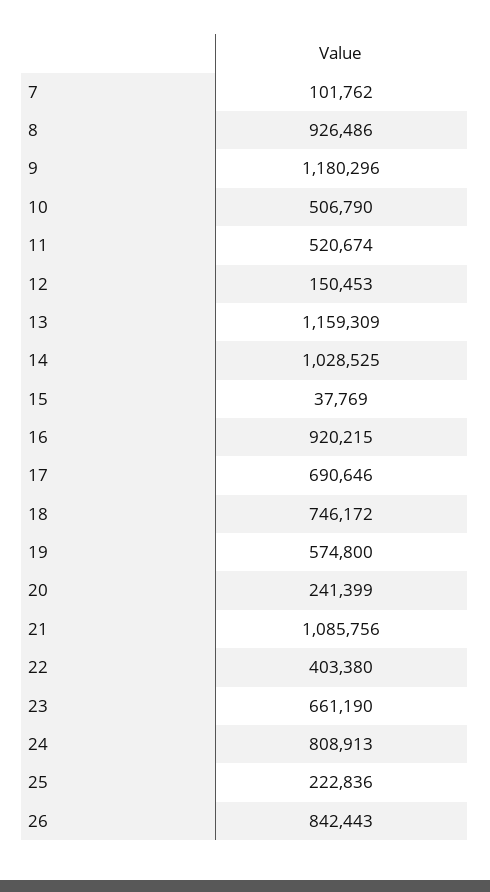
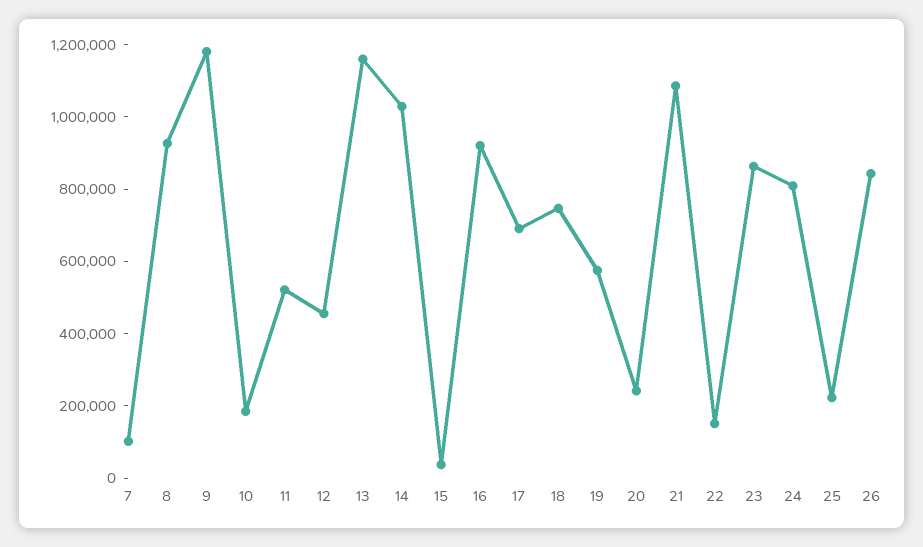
10: 506790 -> 200000
12: 150453 -> 450000
22: 403380 -> 150000
23: 661190 -> 850000

